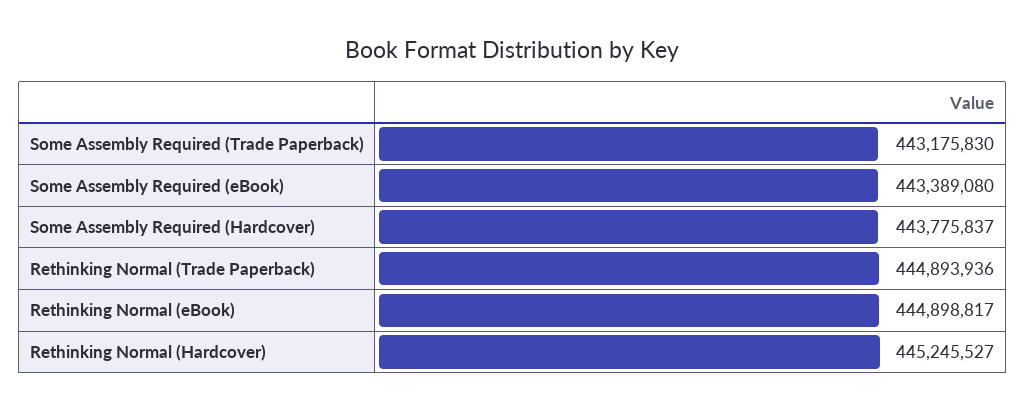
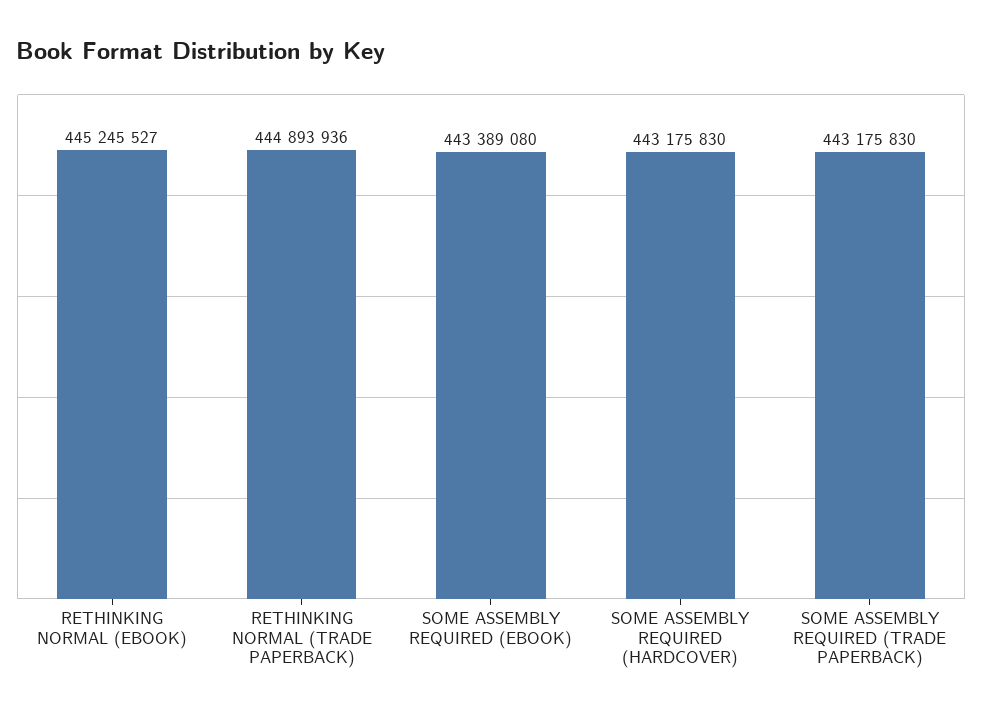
Some Assembly Required (Hardcover): 443775837 -> 443175830
Rethinking Normal (eBook): 444898817 -> 445245527
Rethinking Normal (Hardcover): 445245527 -> none

